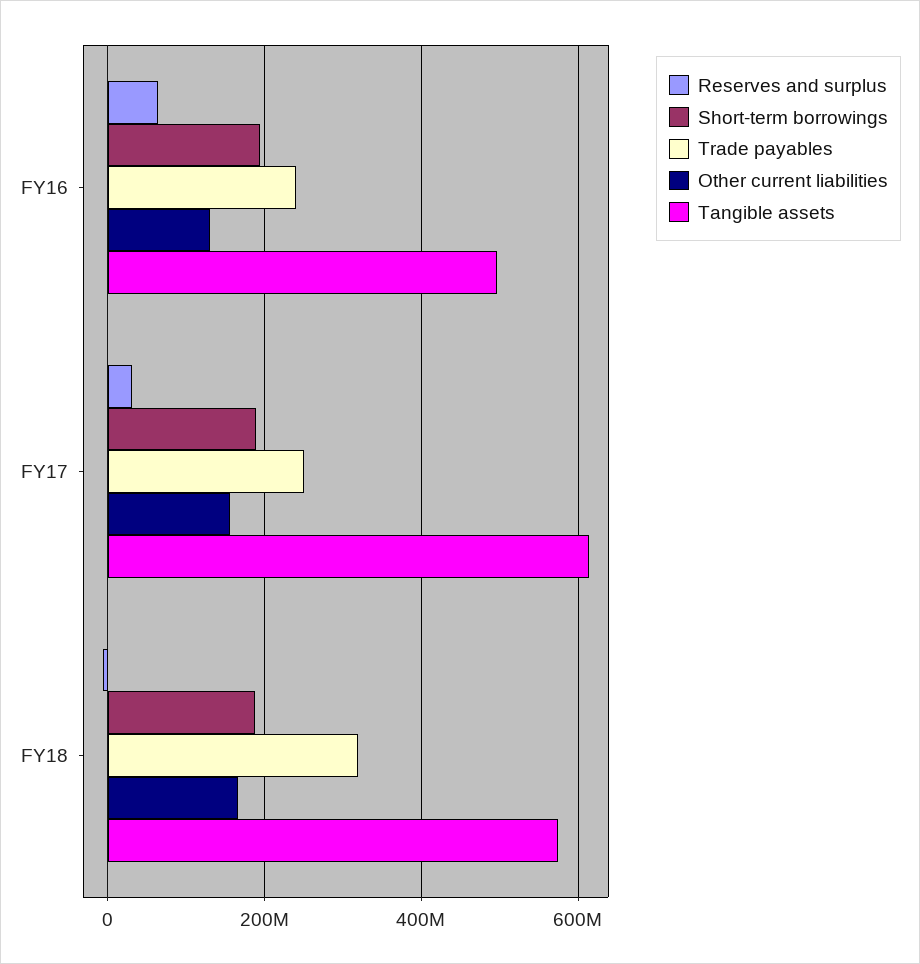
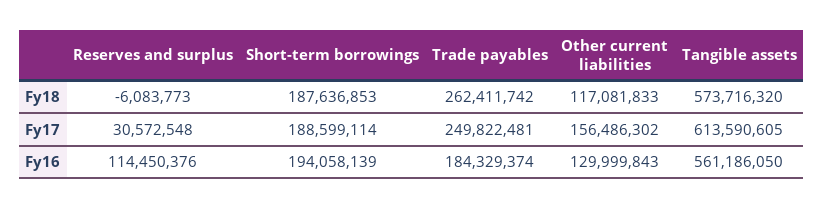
Reserves and surplus, FY16: 60000000 -> 114450376
Trade payables, FY16: 240000000 -> 184329374
Tangible assets, FY16: 500000000 -> 561186050
Trade payables, FY18: 320000000 -> 262411742
Other current liabilities, FY18: 160000000 -> 117081833

